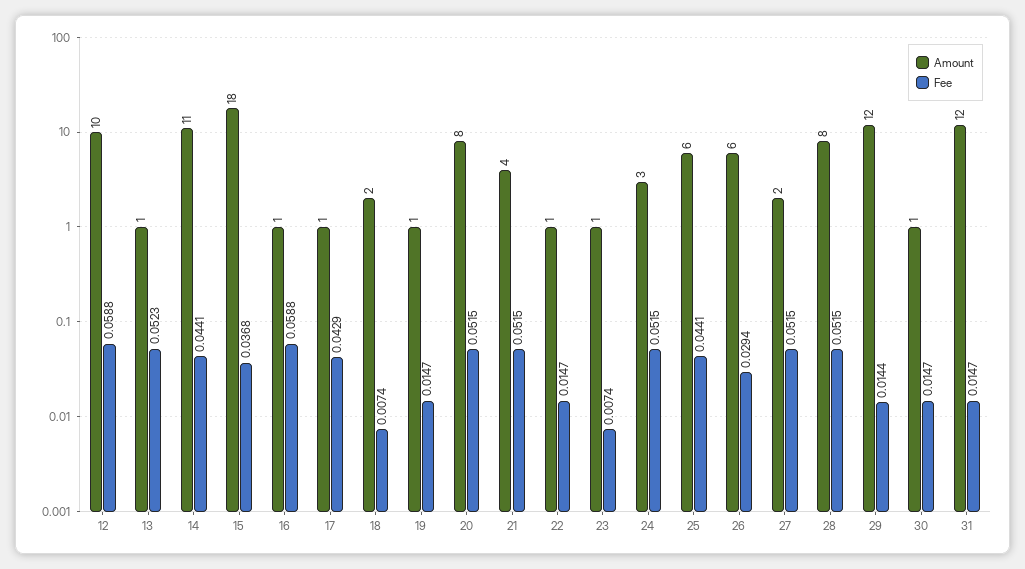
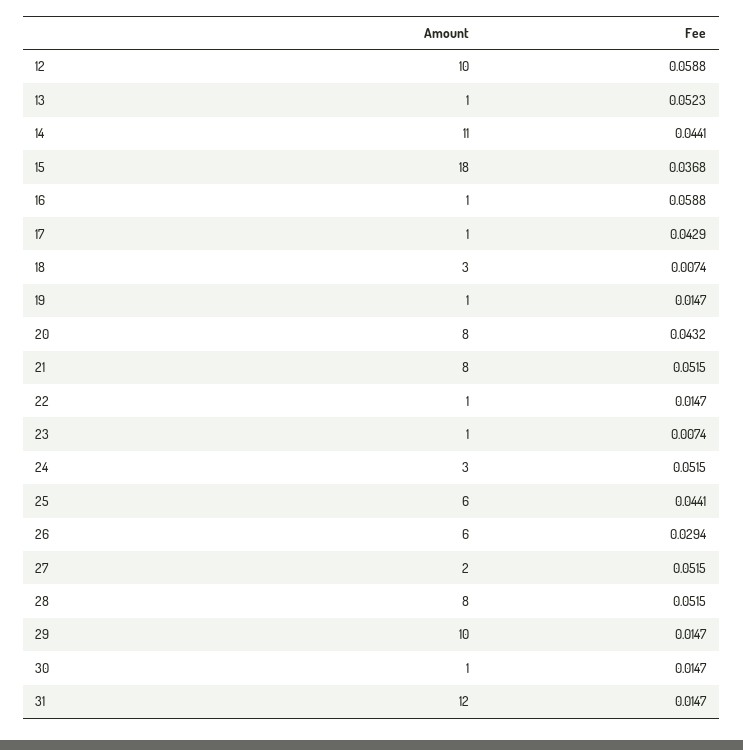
Amount, 18: 2 -> 3
Fee, 20: 0.0515 -> 0.0432
Amount, 21: 4 -> 8
Amount, 29: 12 -> 10
Fee, 29: 0.0144 -> 0.0147

